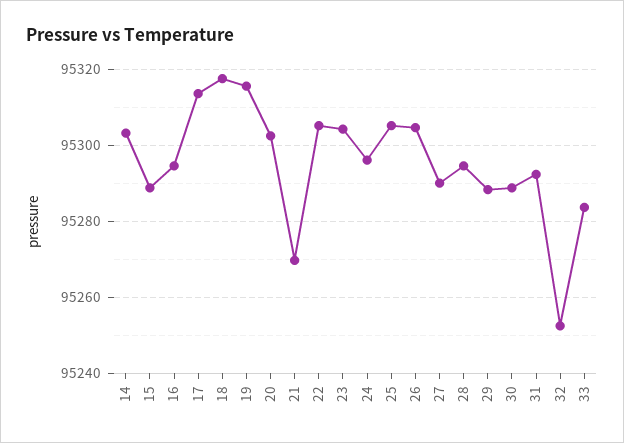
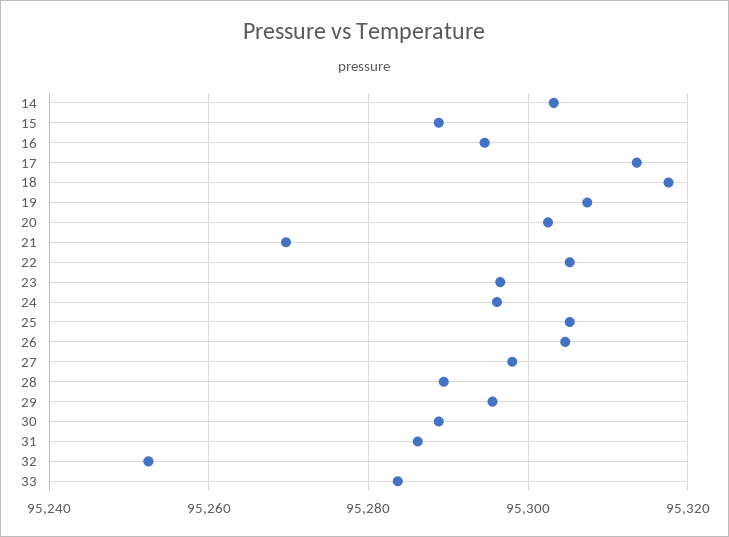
19: 95316 -> 95308
23: 95304 -> 95296
27: 95290 -> 95298
28: 95294 -> 95290
29: 95288 -> 95296
31: 95292 -> 95286

